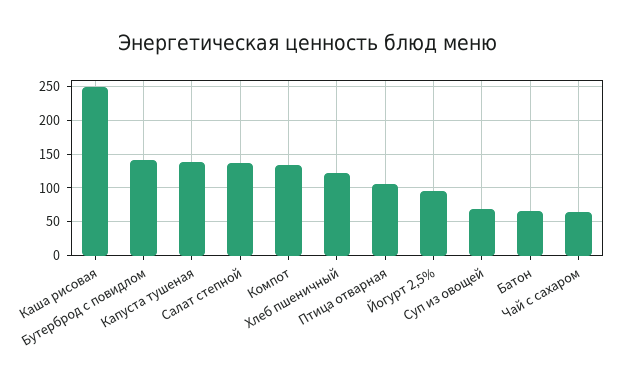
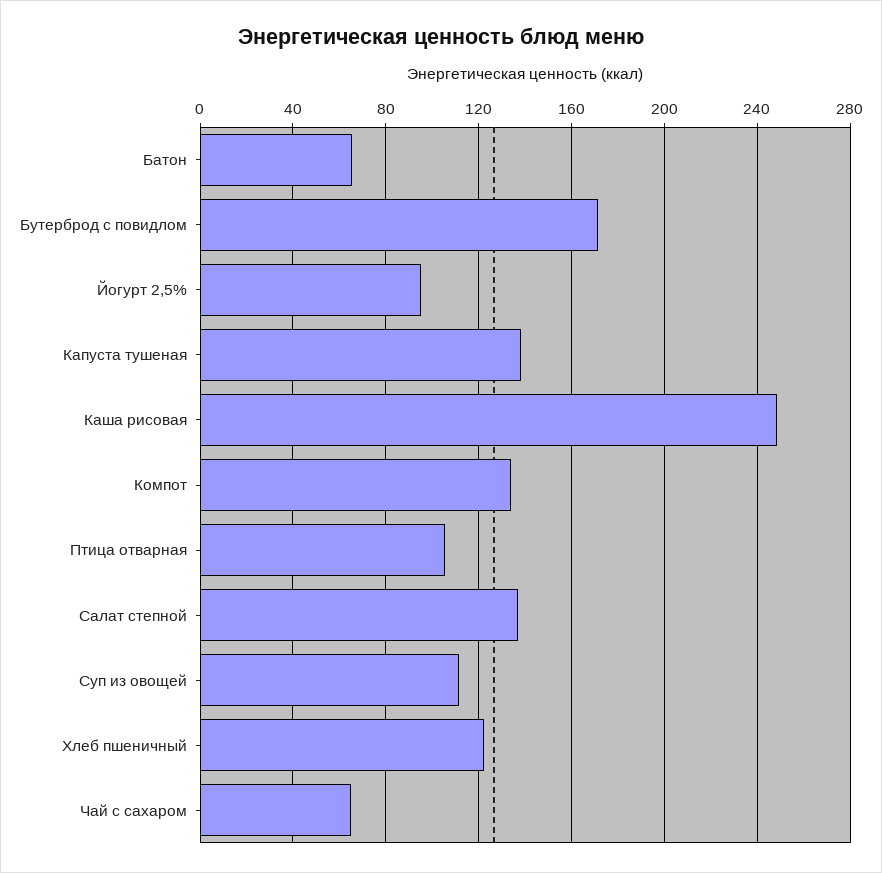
Бутерброд с повидлом: 140 -> 170
Суп из овощей: 70 -> 110

